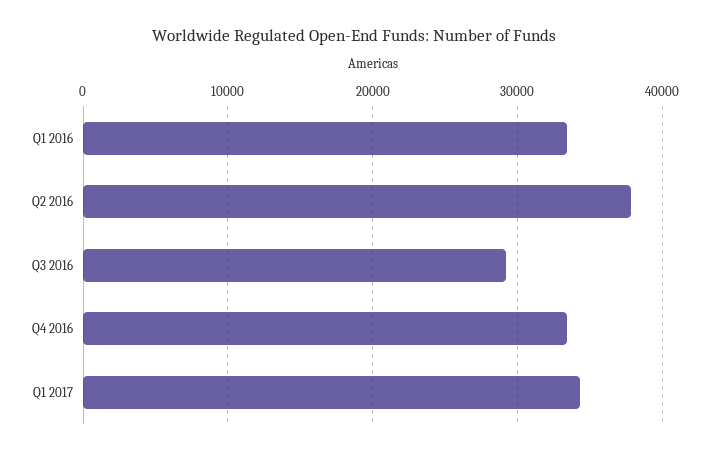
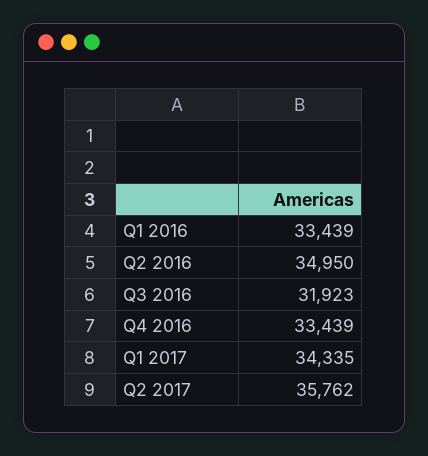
Q2 2016: 38000 -> 34950
Q3 2016: 29000 -> 31923
Q2 2017: none -> 35762

